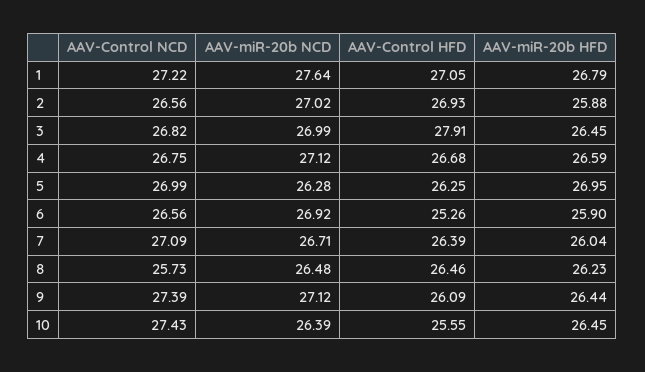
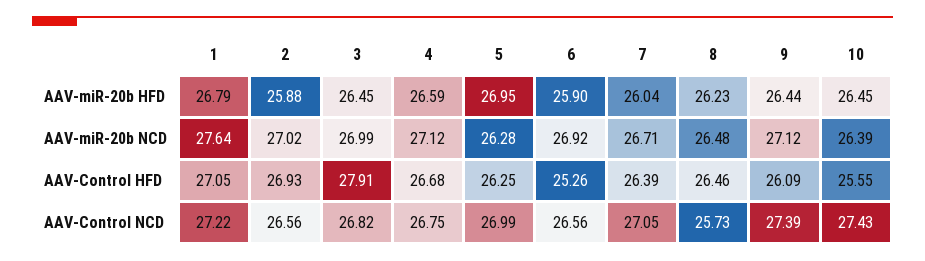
AAV-Control NCD, 7: 27.09 -> 27.05

